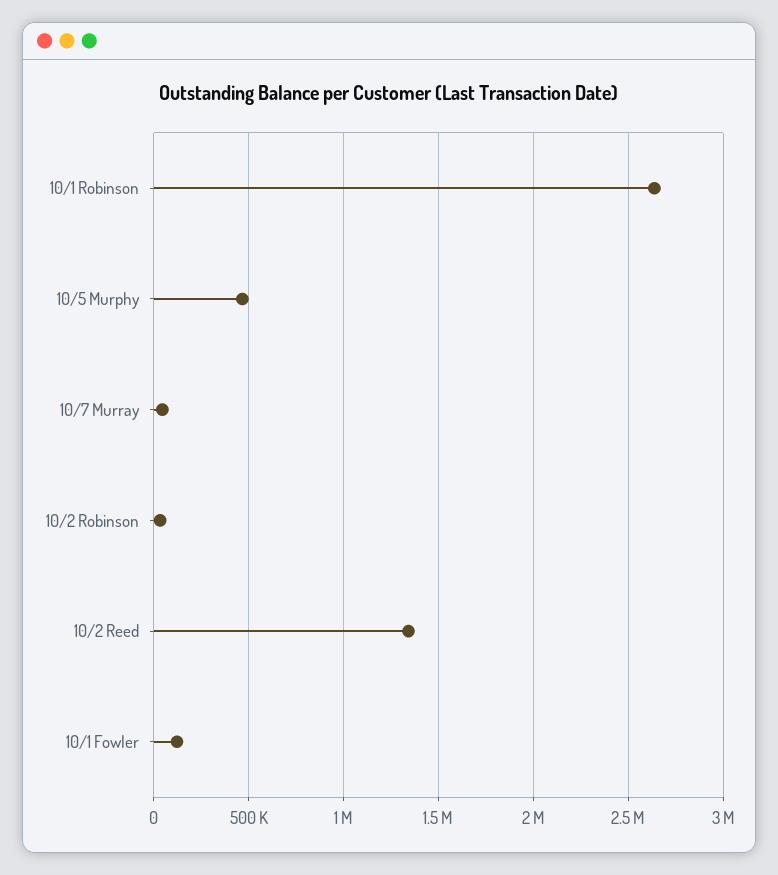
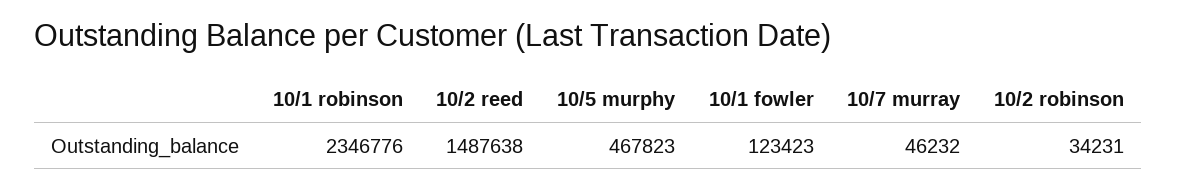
10/1 Robinson: 2650000 -> 2346776
10/2 Reed: 1350000 -> 1487638

